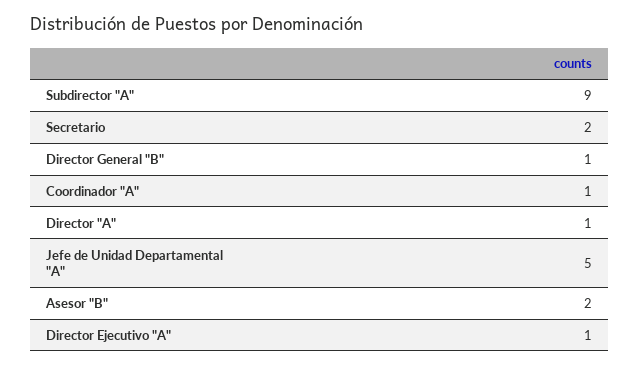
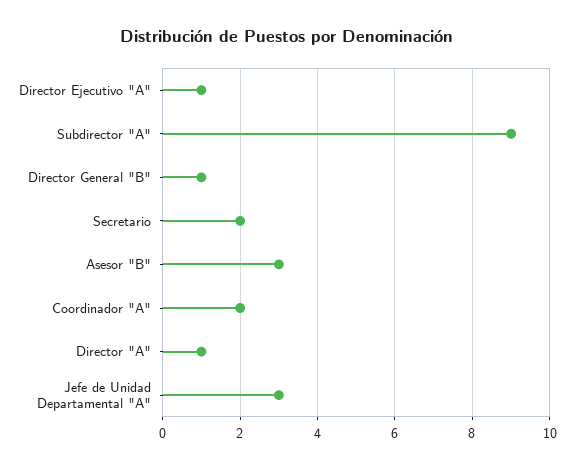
Coordinador "A": 1 -> 2
Jefe de Unidad Departamental "A": 5 -> 3
Asesor "B": 2 -> 3

